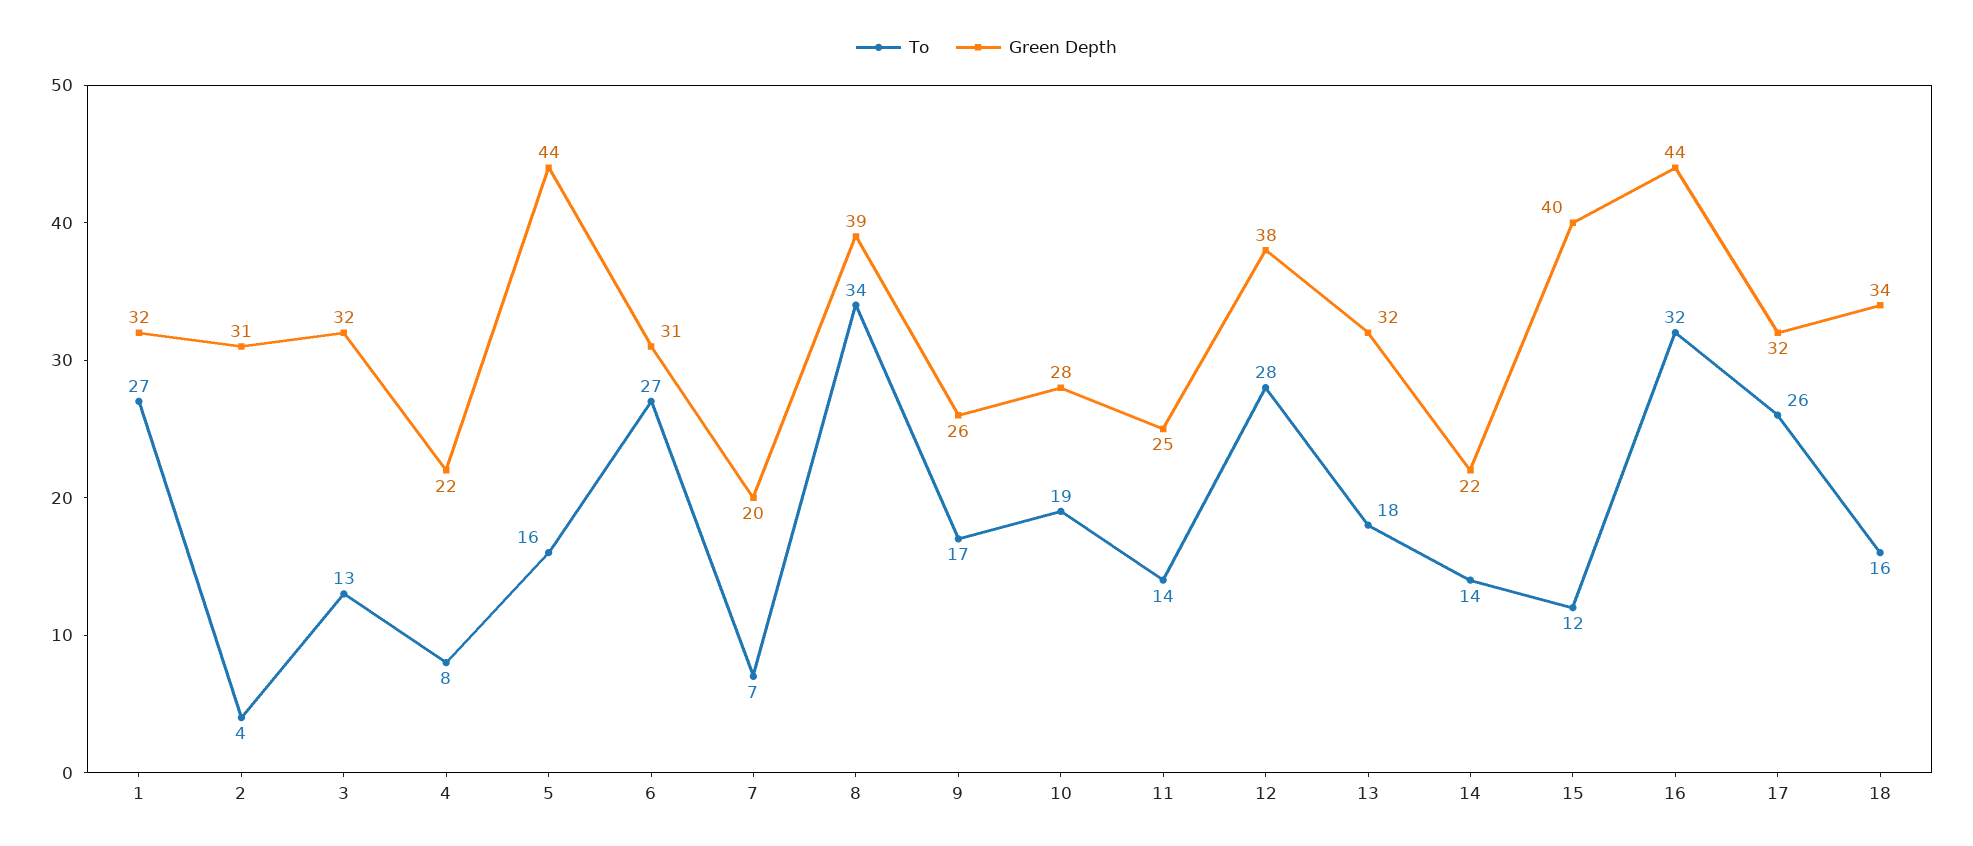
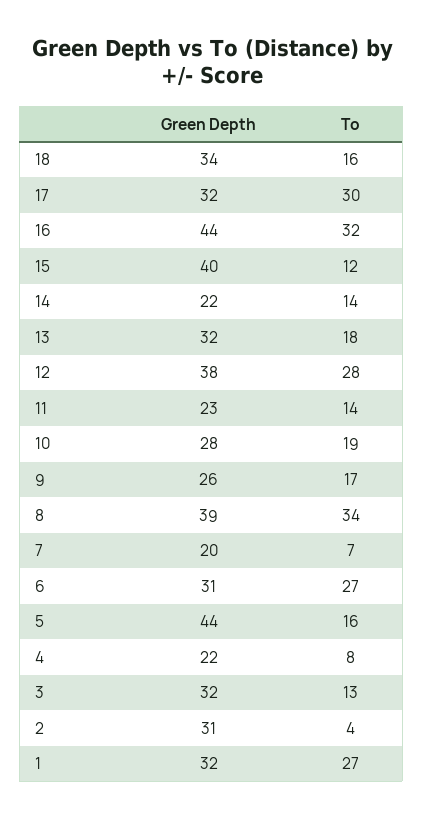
Green Depth, 11: 25 -> 23
To, 17: 26 -> 30

